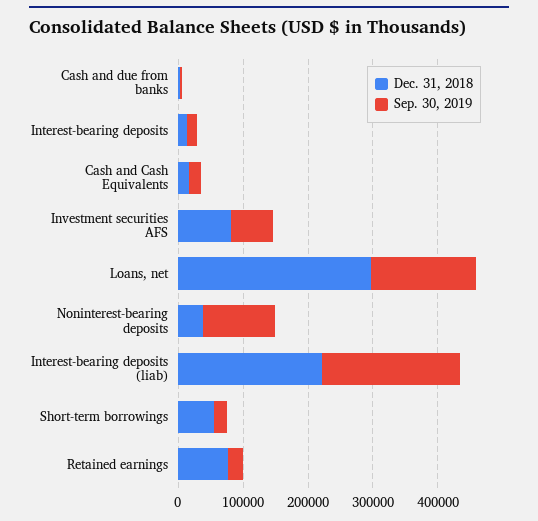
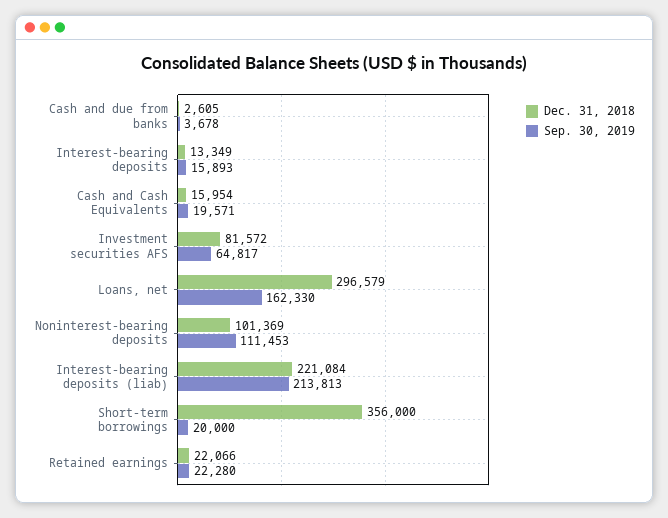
Dec. 31, 2018, Noninterest-bearing deposits: 40000 -> 101369
Dec. 31, 2018, Short-term borrowings: 60000 -> 356000
Dec. 31, 2018, Retained earnings: 80000 -> 22066

